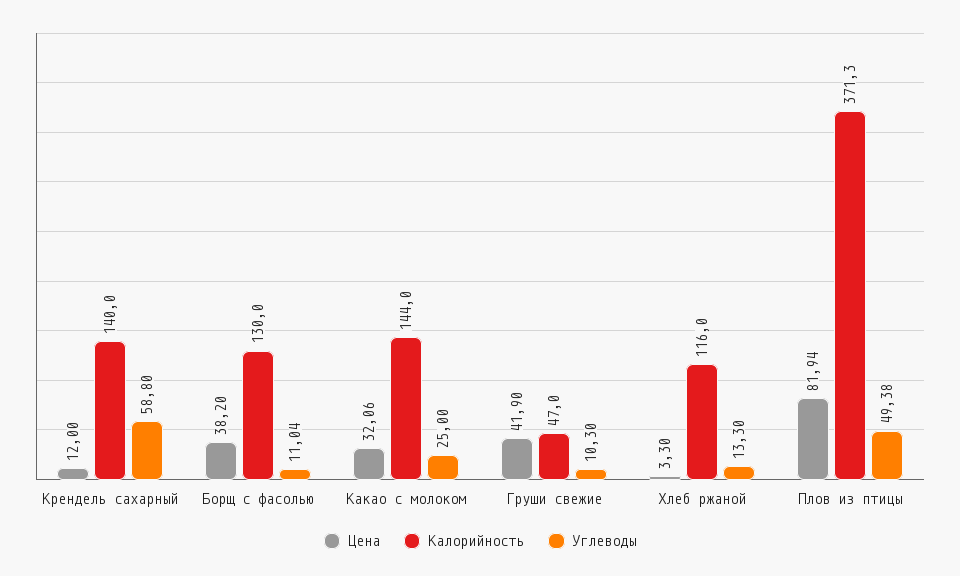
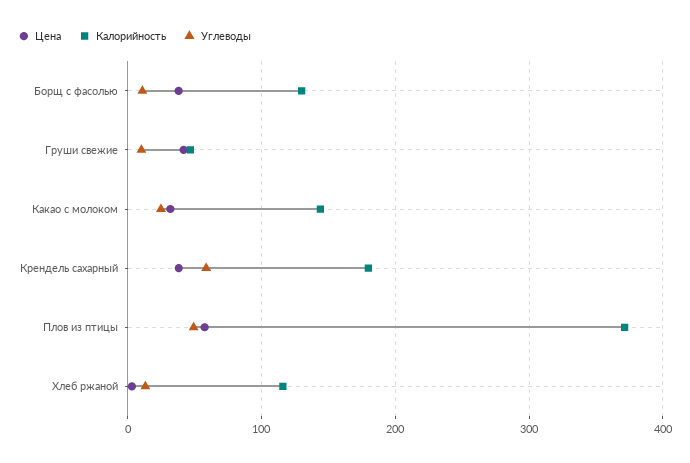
Цена, Крендель сахарный: 12 -> 40
Калорийность, Крендель сахарный: 140 -> 180
Цена, Плов из птицы: 81.94 -> 60

